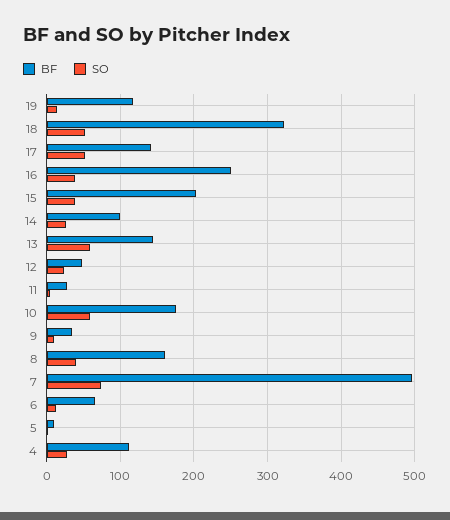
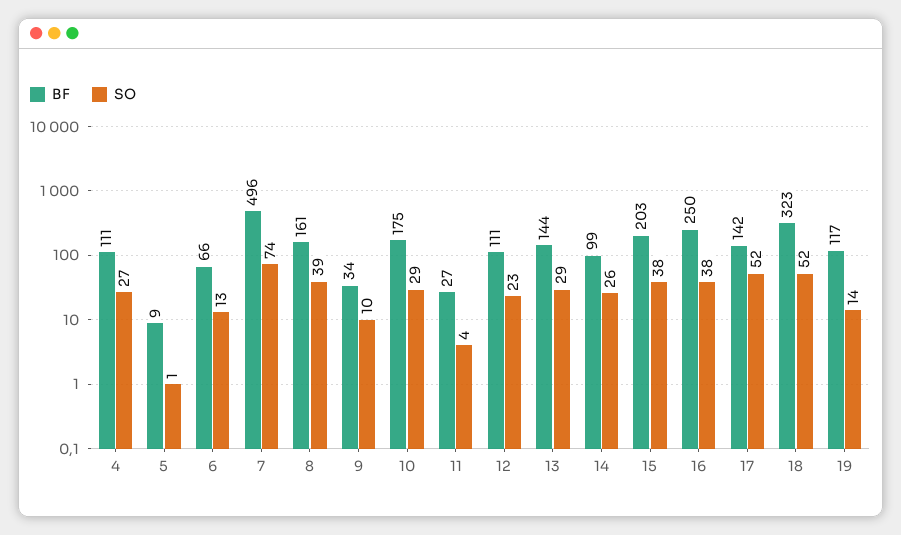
SO, 13: 60 -> 29
BF, 12: 50 -> 111
SO, 10: 60 -> 29

